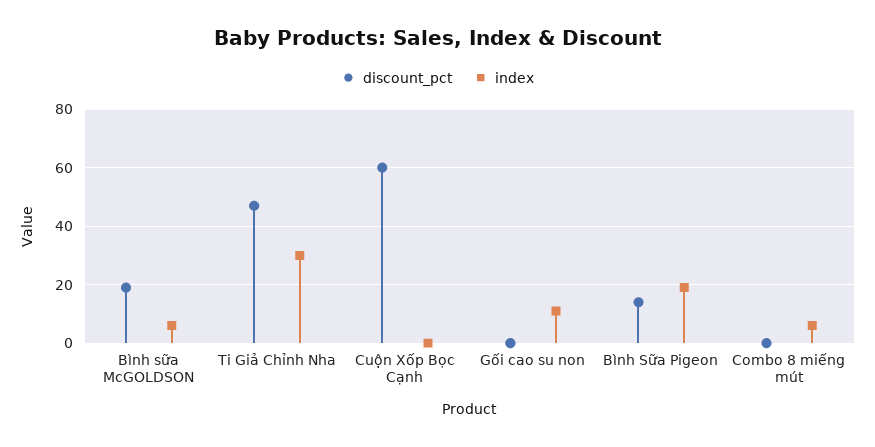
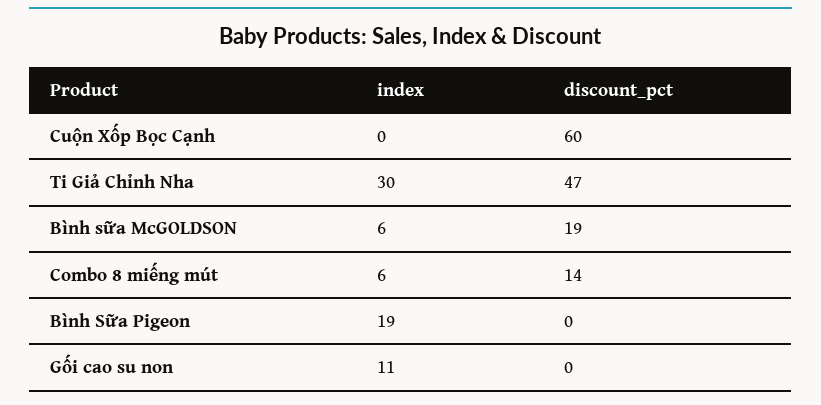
discount_pct, Bình Sữa Pigeon: 15 -> 0
discount_pct, Combo 8 miếng mút: 0 -> 14

